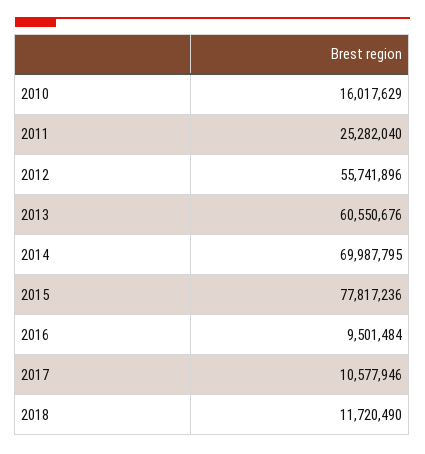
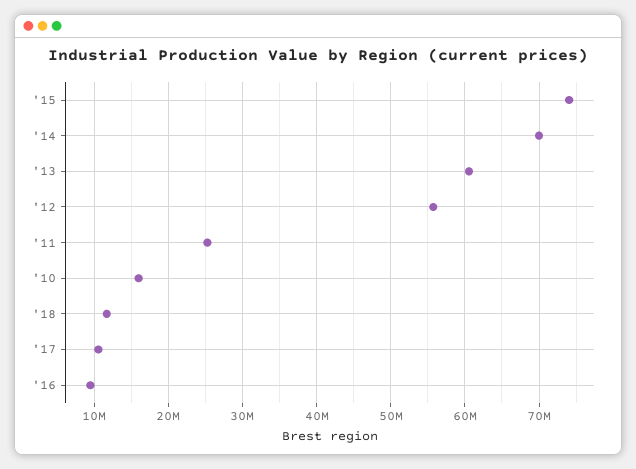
2015: 77817236 -> 74000000

